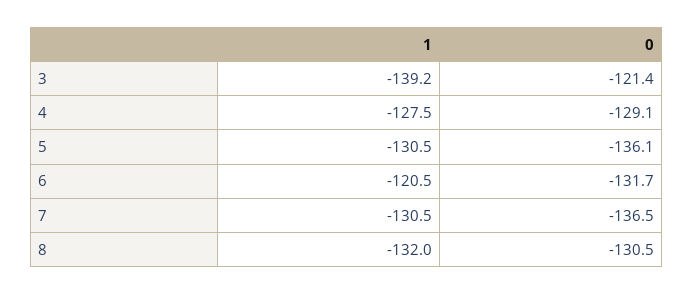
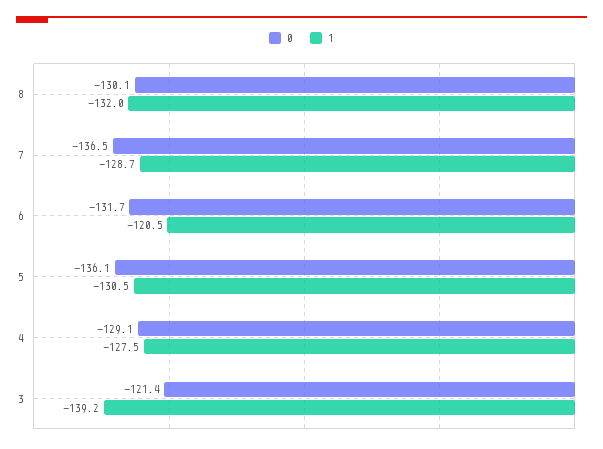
1, 7: -130.5 -> -128.7
0, 8: -130.5 -> -130.1

